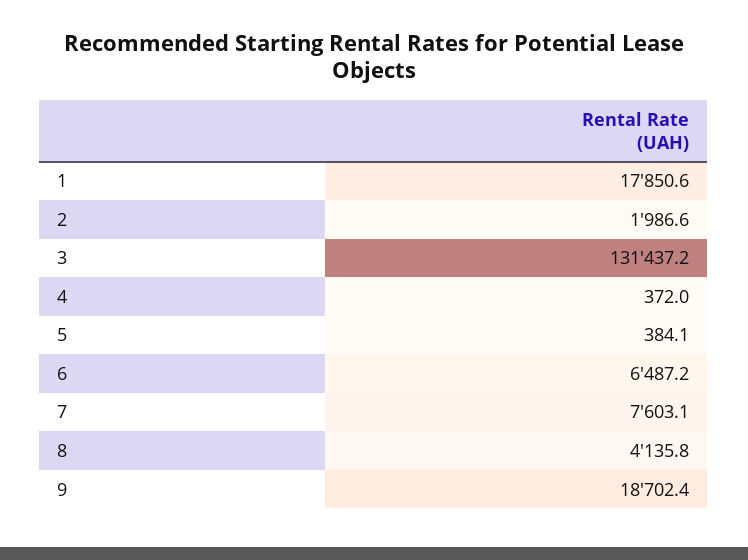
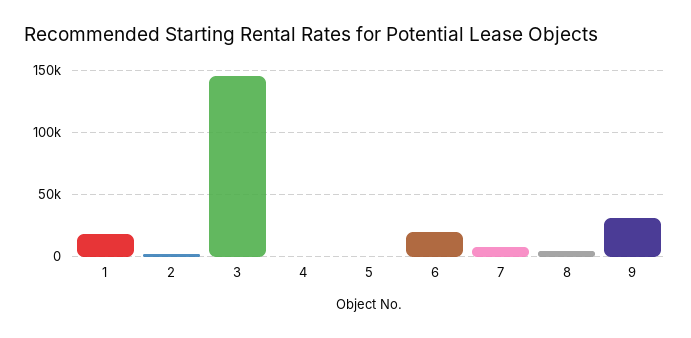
3: 131437.2 -> 145000
6: 6487.2 -> 20000
9: 18702.4 -> 30000

